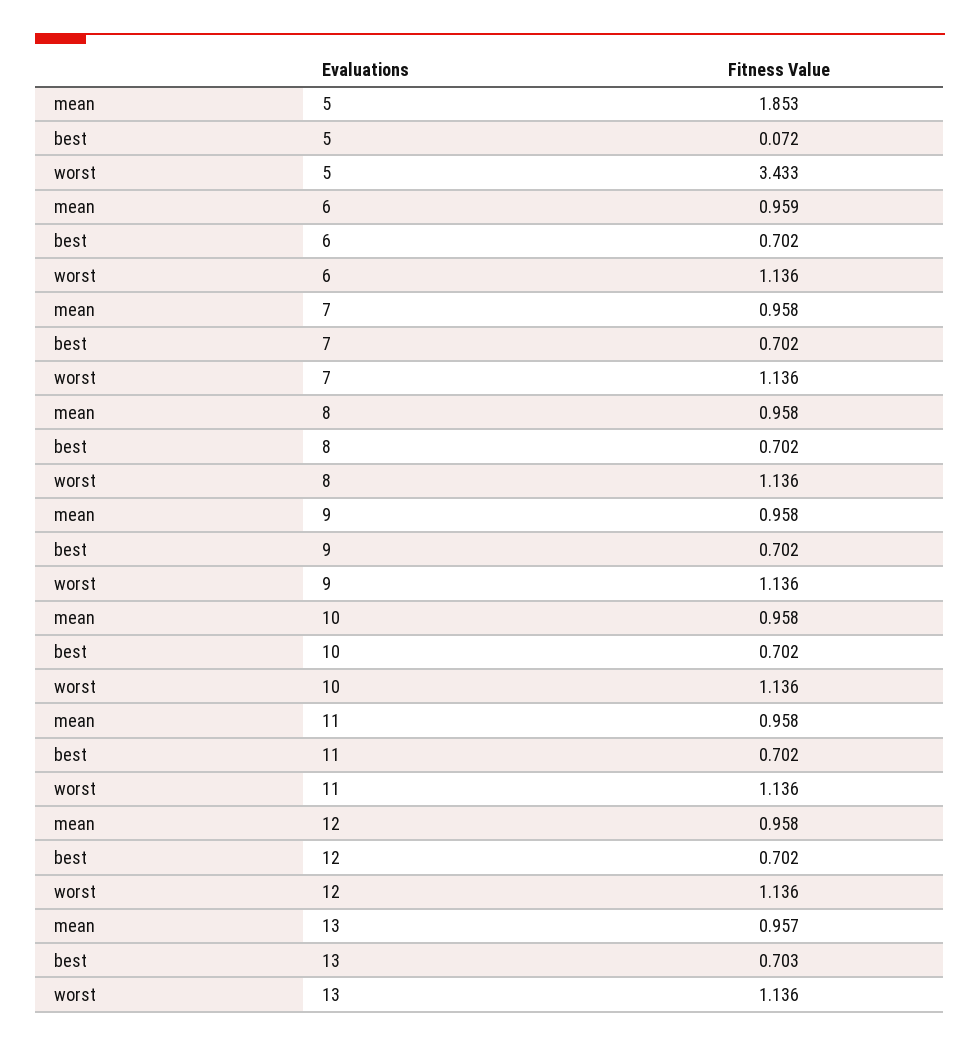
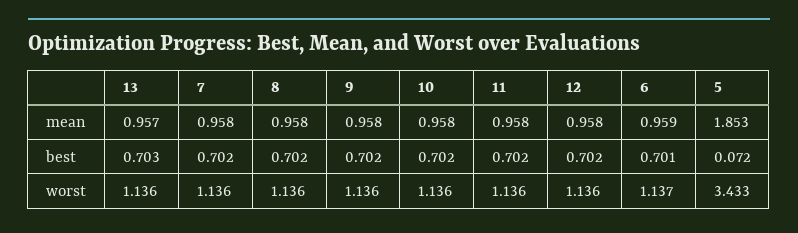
best, 6: 0.702 -> 0.701
worst, 6: 1.136 -> 1.137

